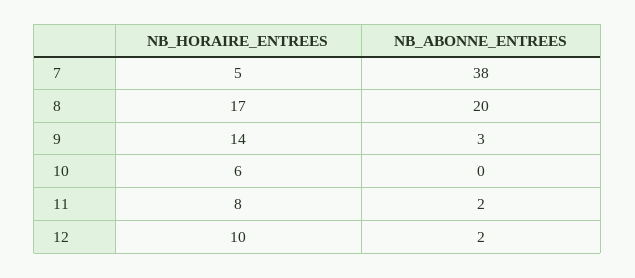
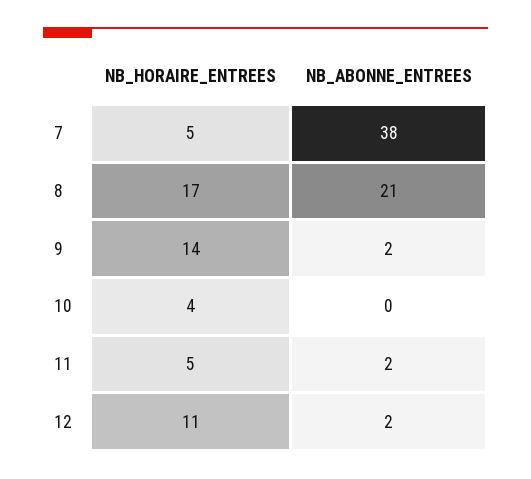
NB_ABONNE_ENTREES, 8: 20 -> 21
NB_ABONNE_ENTREES, 9: 3 -> 2
NB_HORAIRE_ENTREES, 10: 6 -> 4
NB_HORAIRE_ENTREES, 11: 8 -> 5
NB_HORAIRE_ENTREES, 12: 10 -> 11

